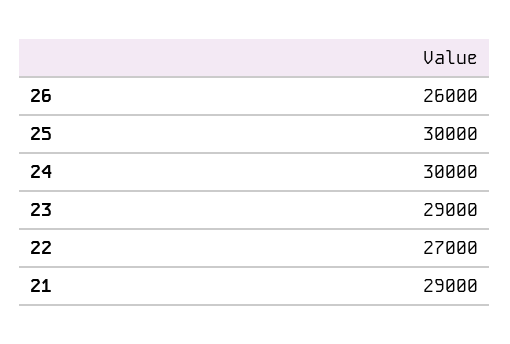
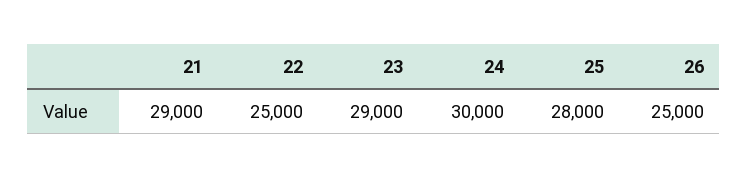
26: 26000 -> 25000
25: 30000 -> 28000
22: 27000 -> 25000

